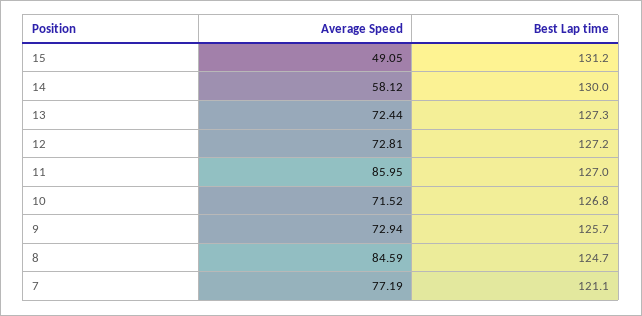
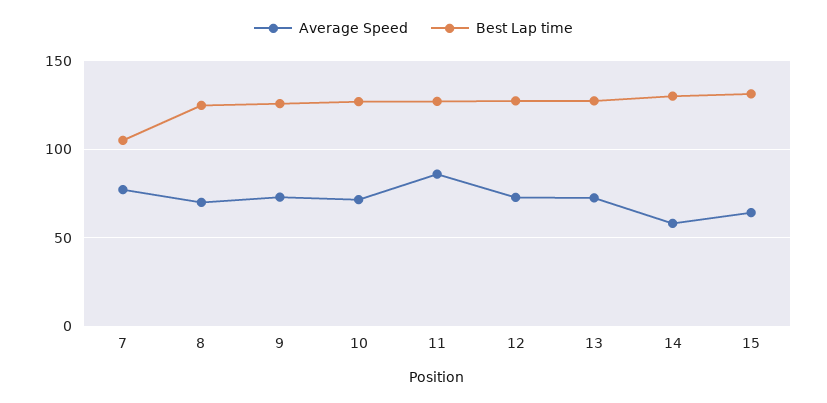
Average Speed, 15: 49.05 -> 65
Average Speed, 8: 84.59 -> 70
Best Lap time, 7: 121.1 -> 105

